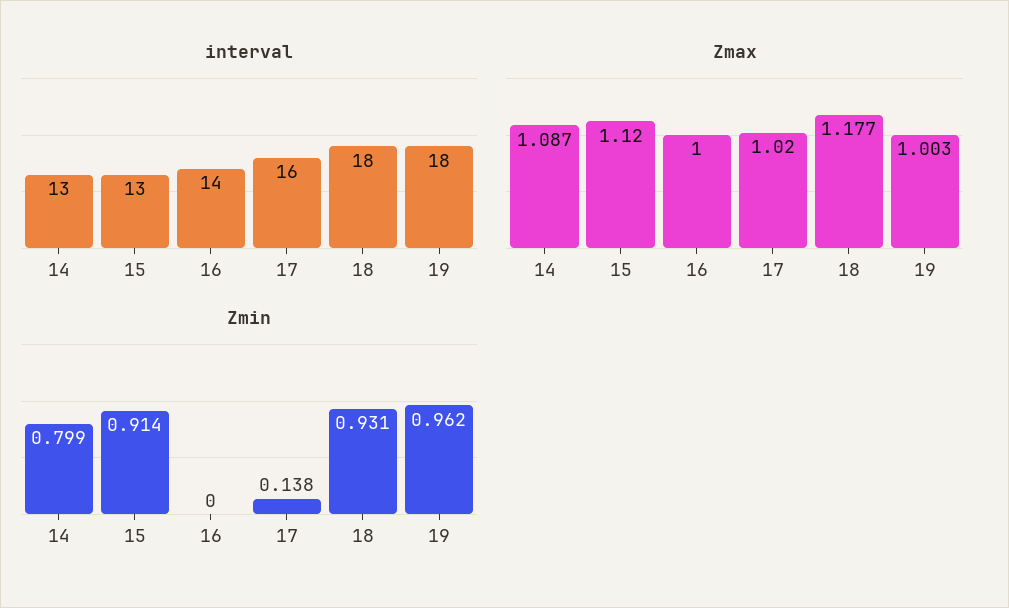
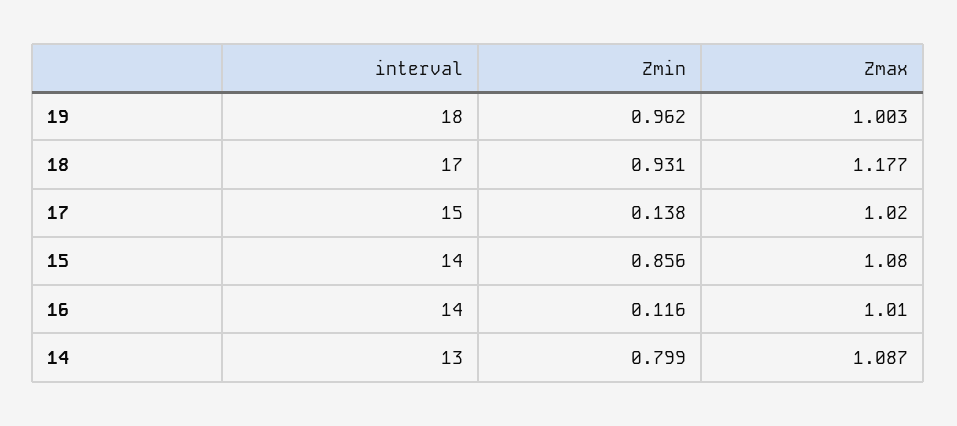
interval, 15: 13 -> 14
interval, 17: 16 -> 15
interval, 18: 18 -> 17
Zmax, 15: 1.12 -> 1.08
Zmax, 16: 1 -> 1.01
Zmin, 15: 0.914 -> 0.856
Zmin, 16: 0 -> 0.116

